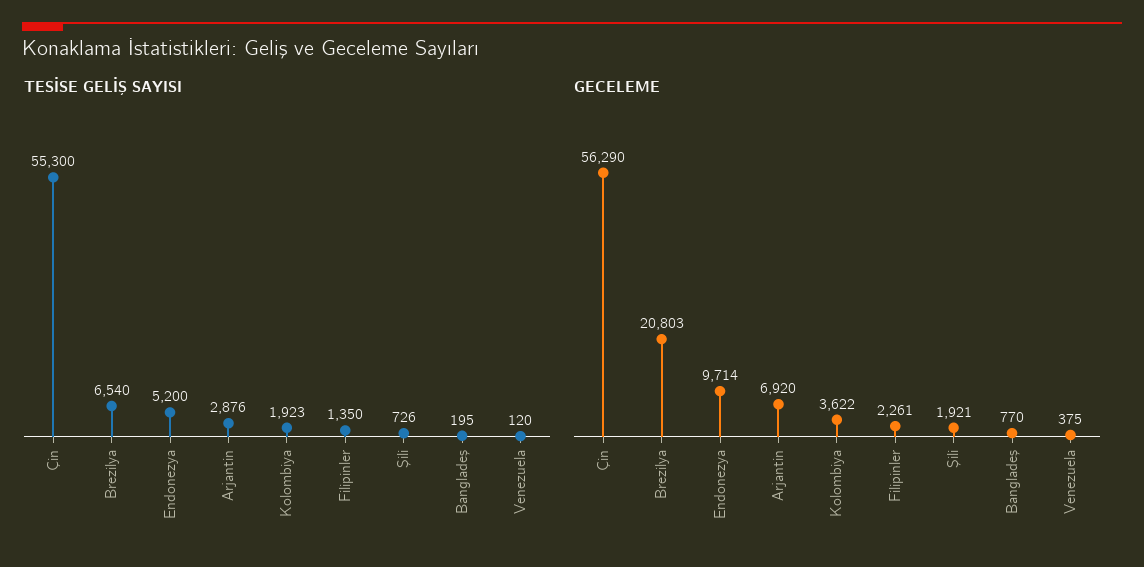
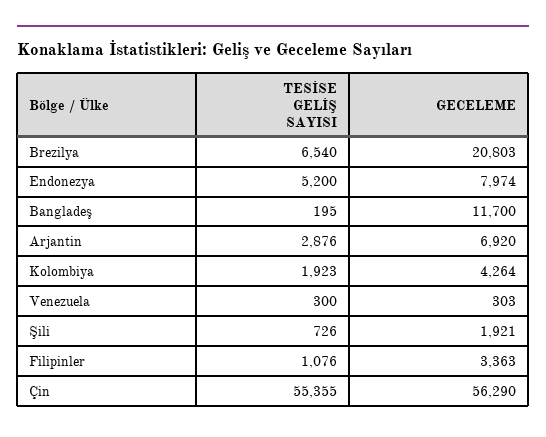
TESİSE GELİŞ SAYISI, Çin: 55300 -> 55355
TESİSE GELİŞ SAYISI, Filipinler: 1350 -> 1076
TESİSE GELİŞ SAYISI, Venezuela: 120 -> 300
GECELEME, Endonezya: 9714 -> 7974
GECELEME, Kolombiya: 3622 -> 4264
GECELEME, Filipinler: 2261 -> 3363
GECELEME, Bangladeş: 770 -> 11700
GECELEME, Venezuela: 375 -> 303

